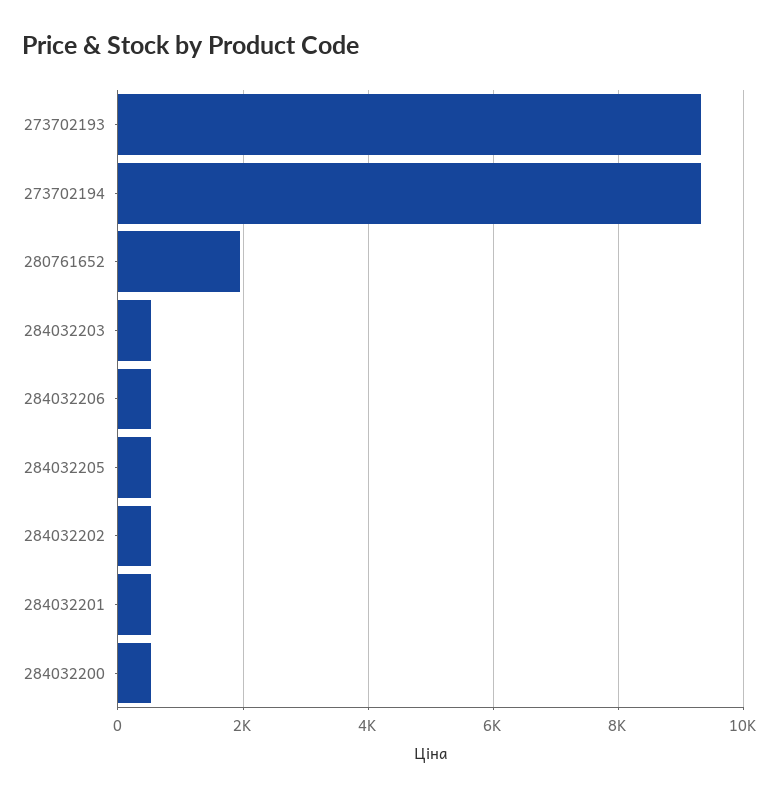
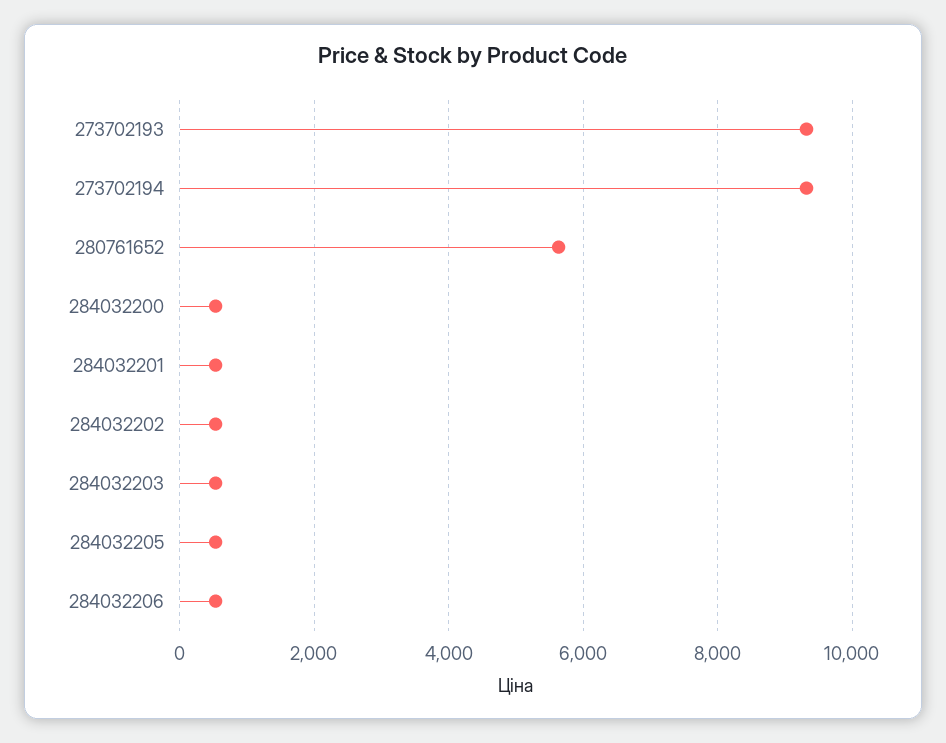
280761652: 2000 -> 5600

